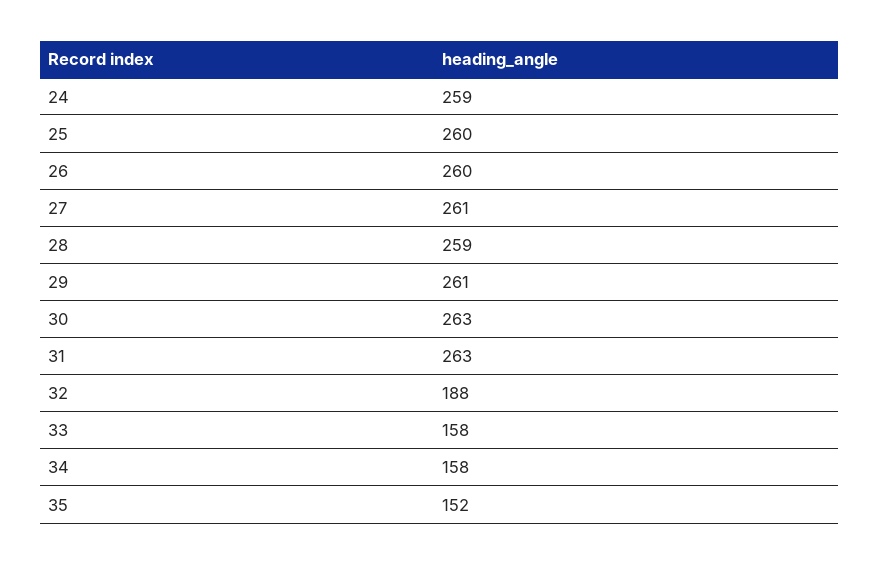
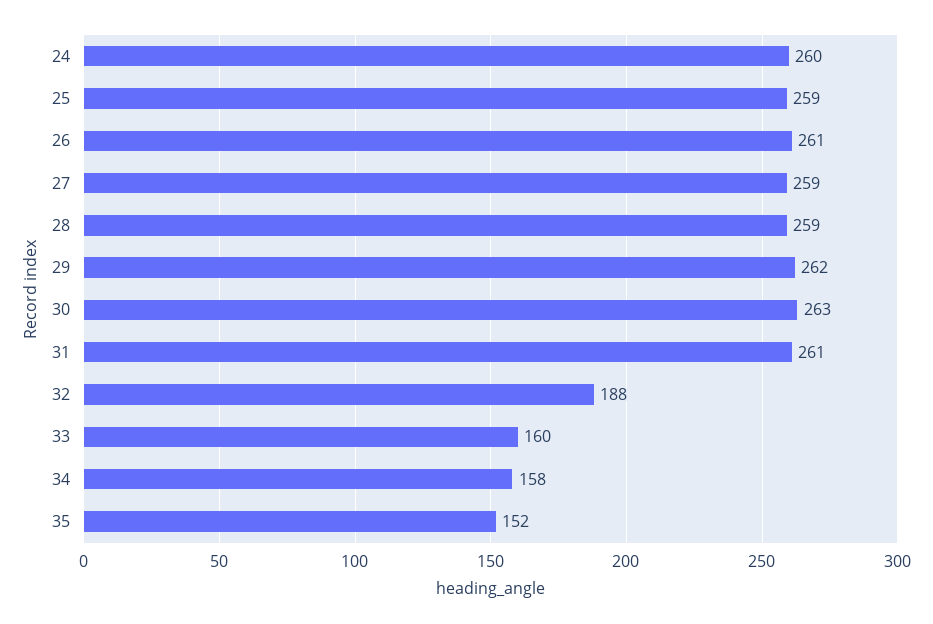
24: 259 -> 260
25: 260 -> 259
26: 260 -> 261
27: 261 -> 259
29: 261 -> 262
31: 263 -> 261
33: 158 -> 160

